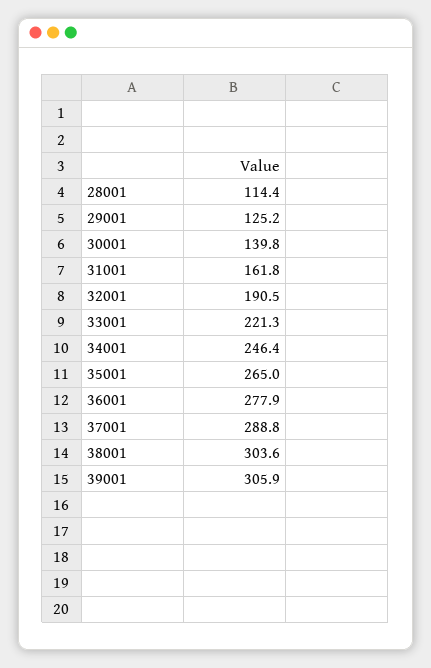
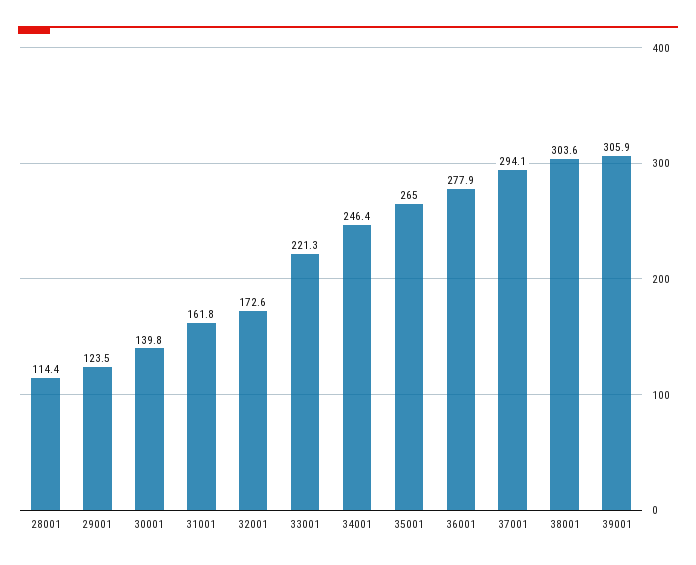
29001: 125.2 -> 123.5
32001: 190.5 -> 172.6
37001: 288.8 -> 294.1

